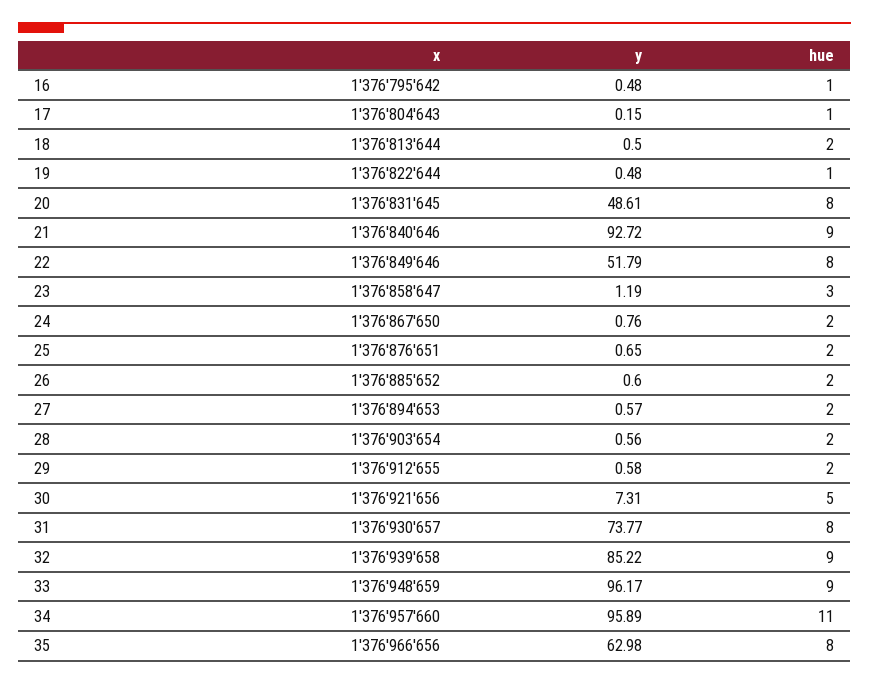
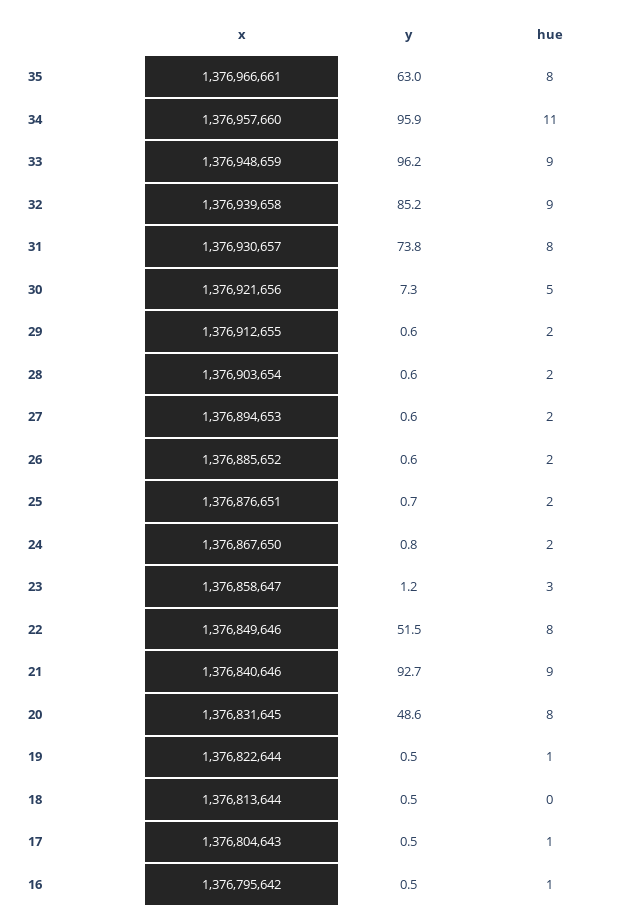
y, 17: 0.15 -> 0.5
hue, 18: 2 -> 0
y, 22: 51.79 -> 51.5
x, 35: 1376966656 -> 1376966661

